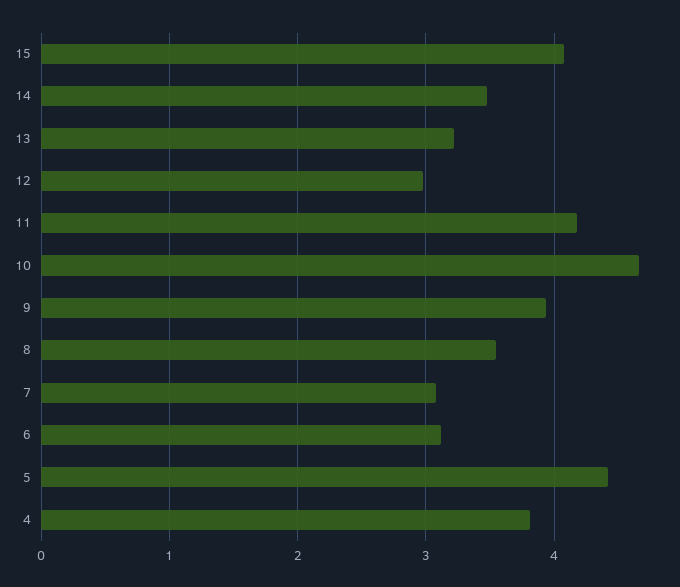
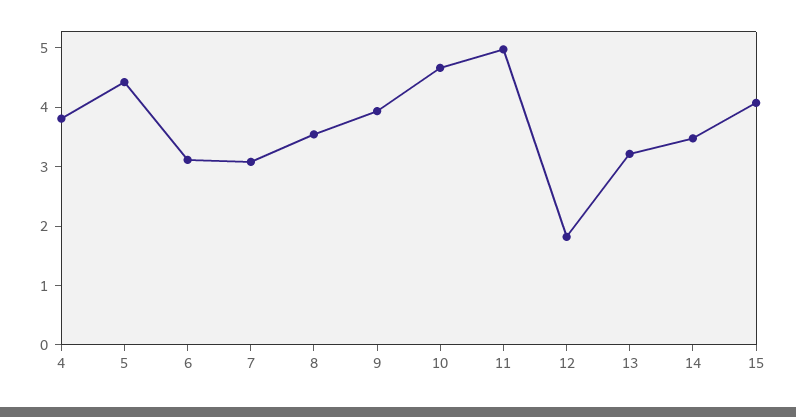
12: 3 -> 1.8
11: 4.2 -> 5

